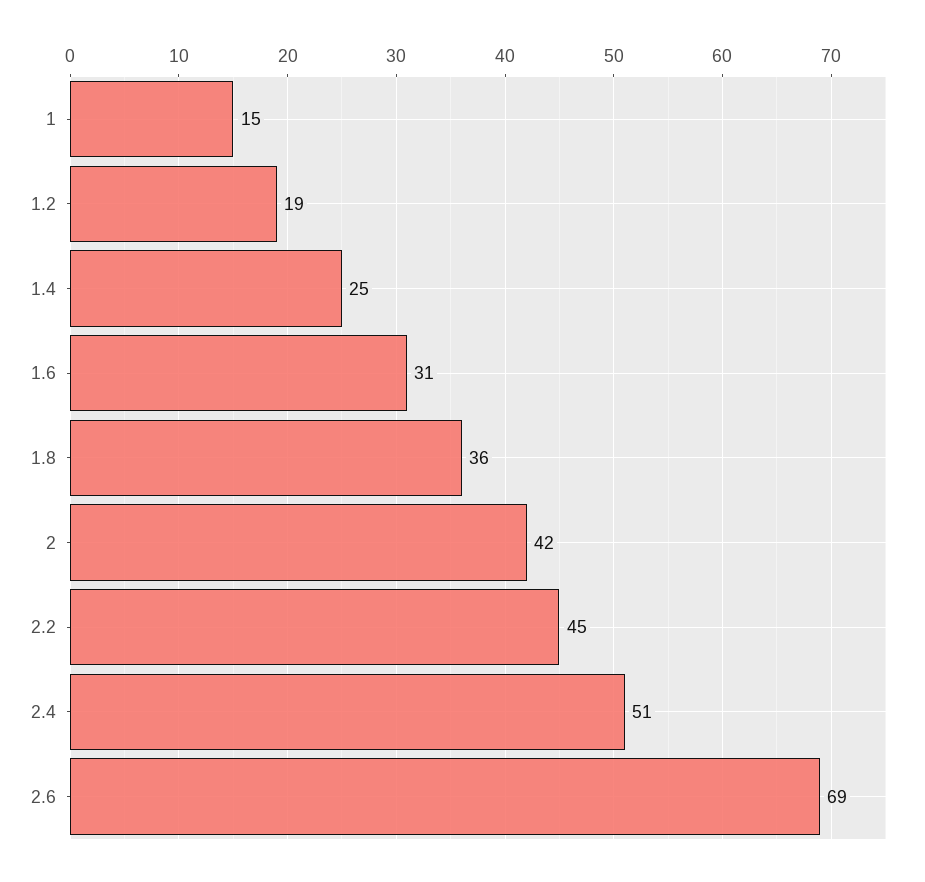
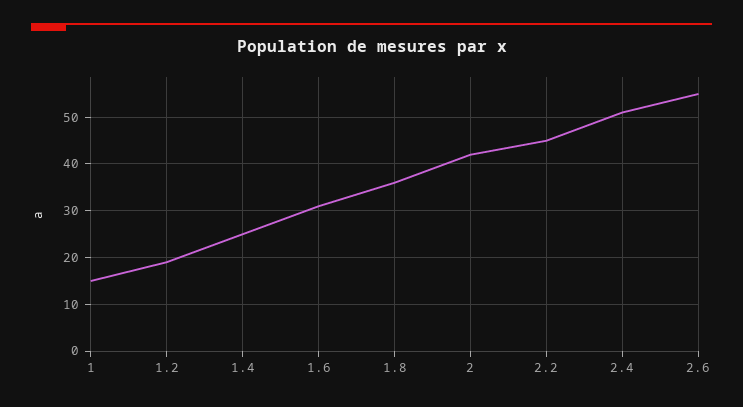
2.6: 69 -> 55

